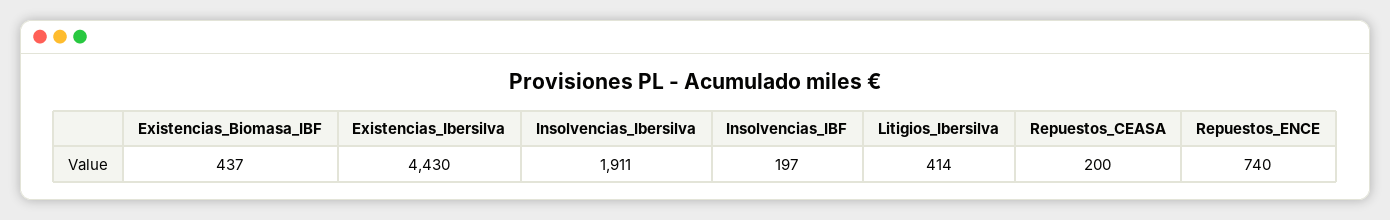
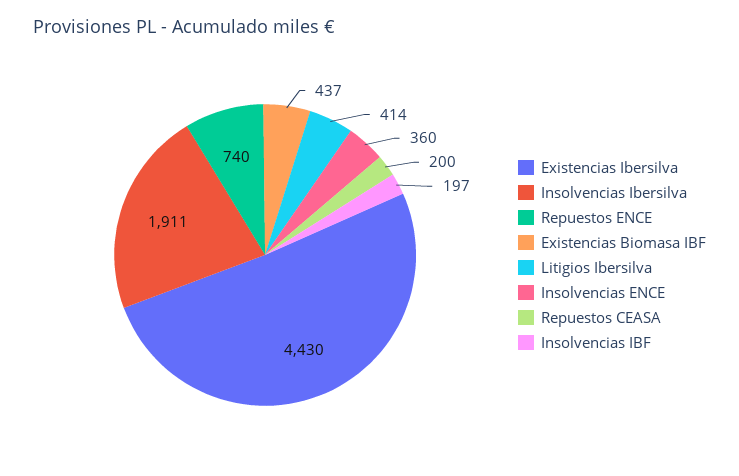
Insolvencias ENCE: none -> 360

